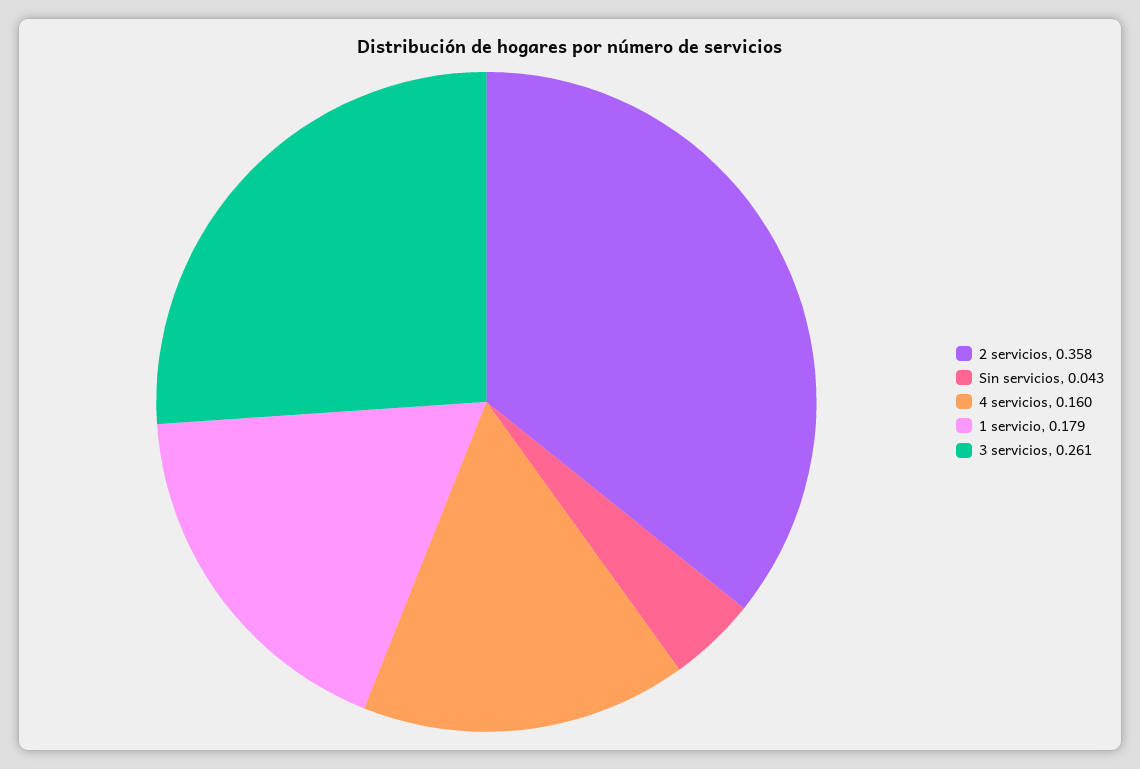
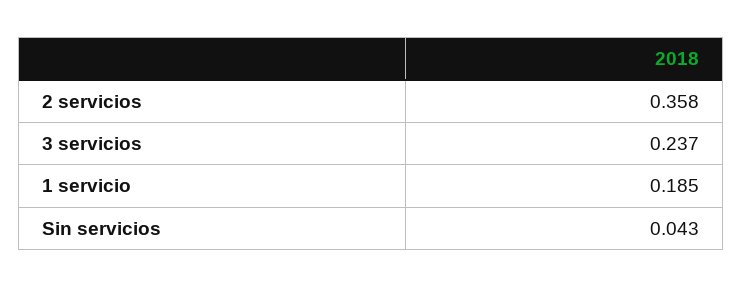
4 servicios: 0.16 -> none
1 servicio: 0.179 -> 0.185
3 servicios: 0.261 -> 0.237

